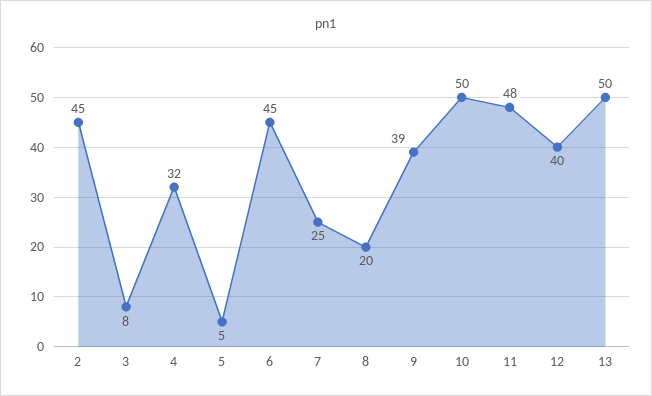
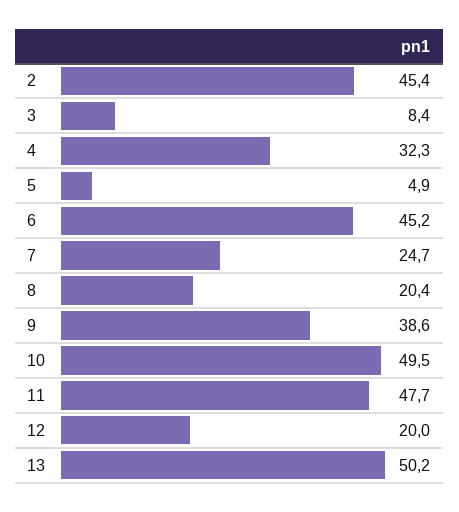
12: 40 -> 20

